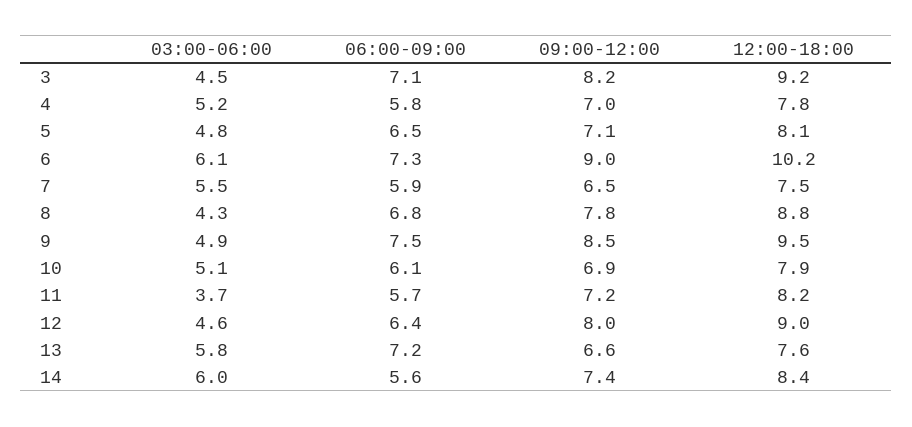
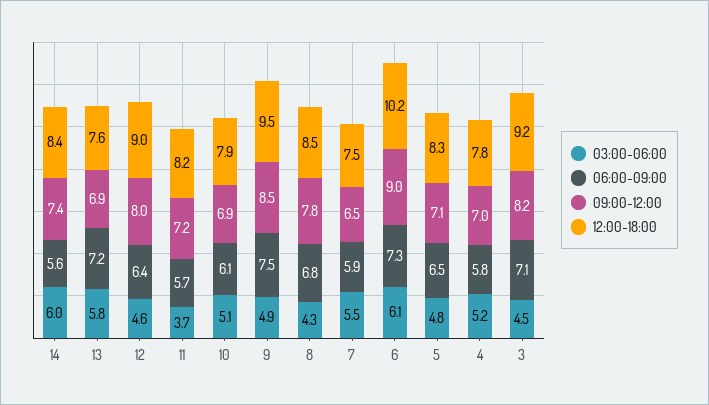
12:00-18:00, 5: 8.1 -> 8.3
12:00-18:00, 8: 8.8 -> 8.5
09:00-12:00, 13: 6.6 -> 6.9

